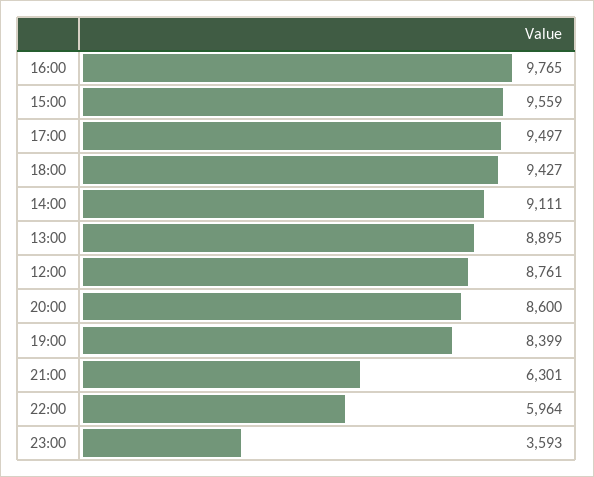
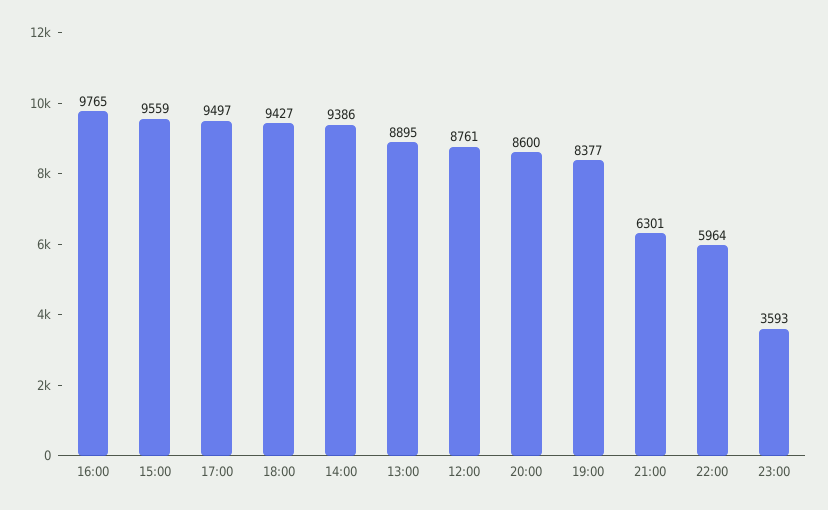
14:00: 9111 -> 9386
19:00: 8399 -> 8377

